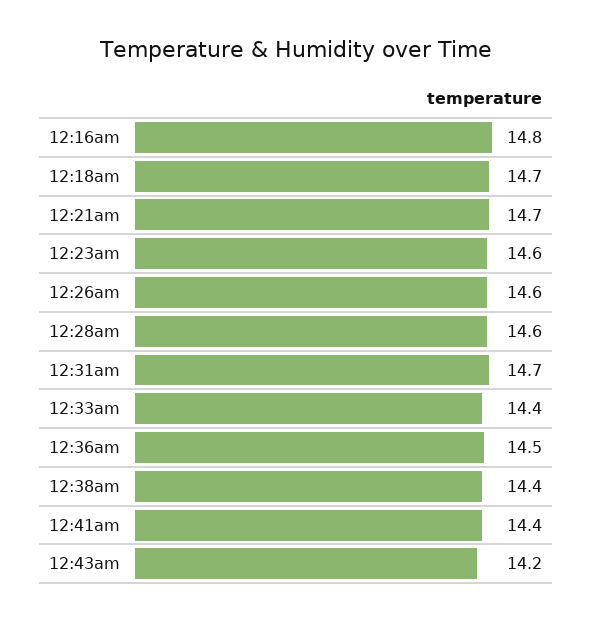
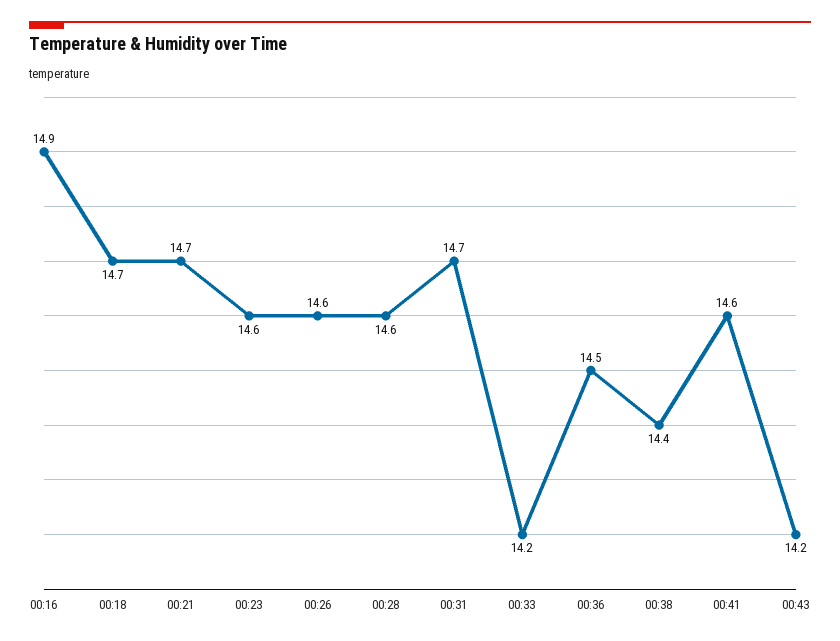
12:16am: 14.8 -> 14.9
12:33am: 14.4 -> 14.2
12:41am: 14.4 -> 14.6

